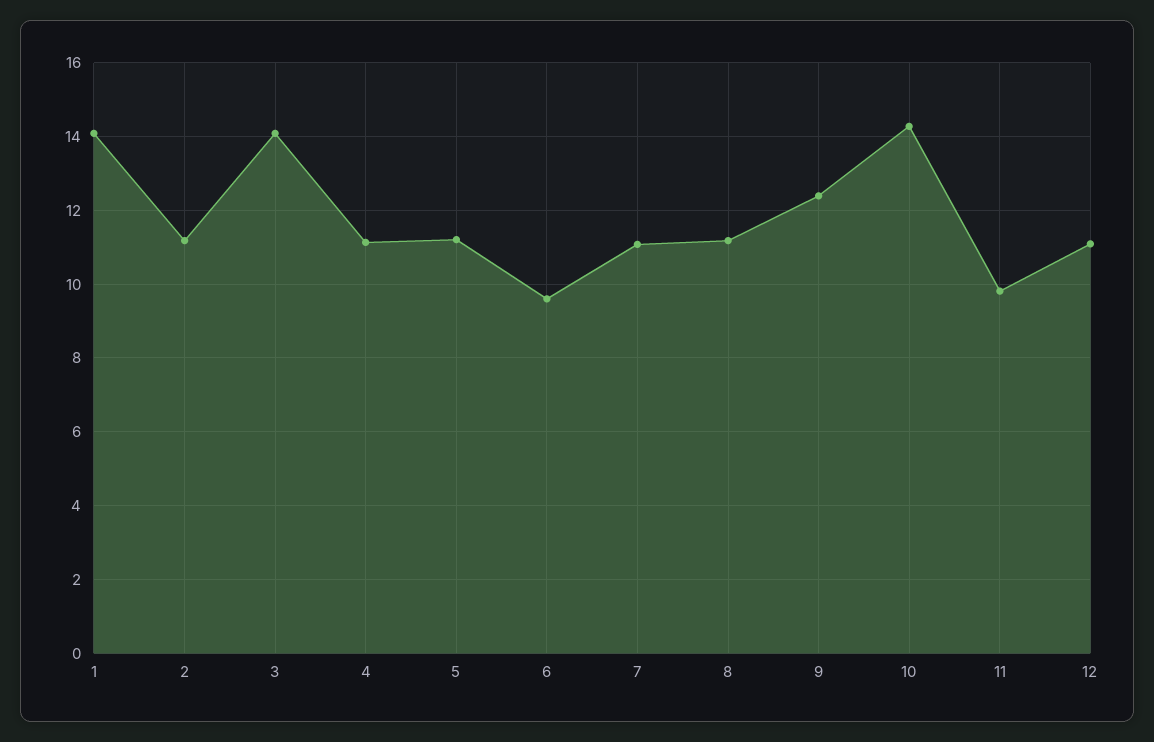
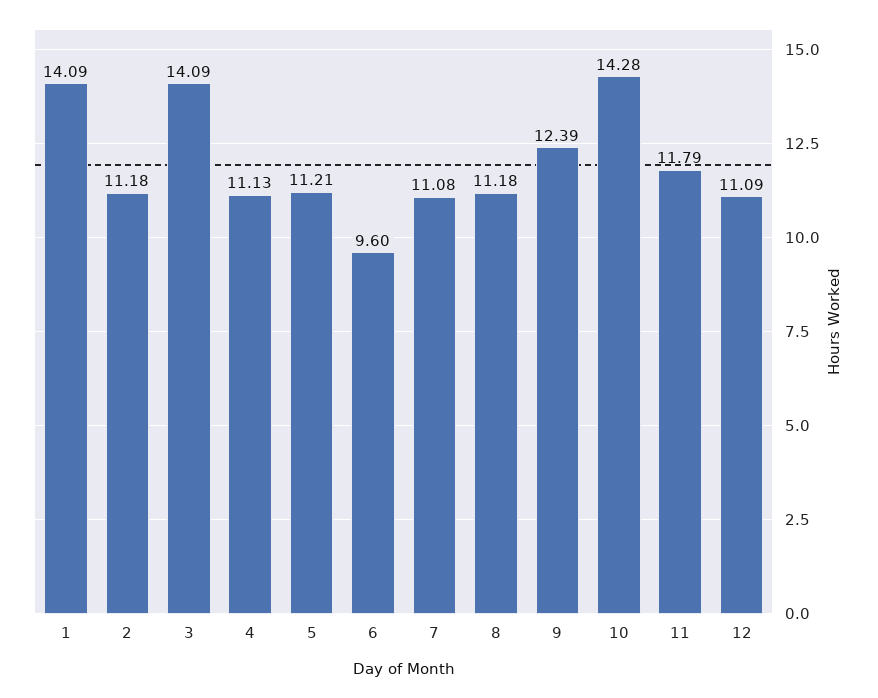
11: 9.8 -> 11.79

